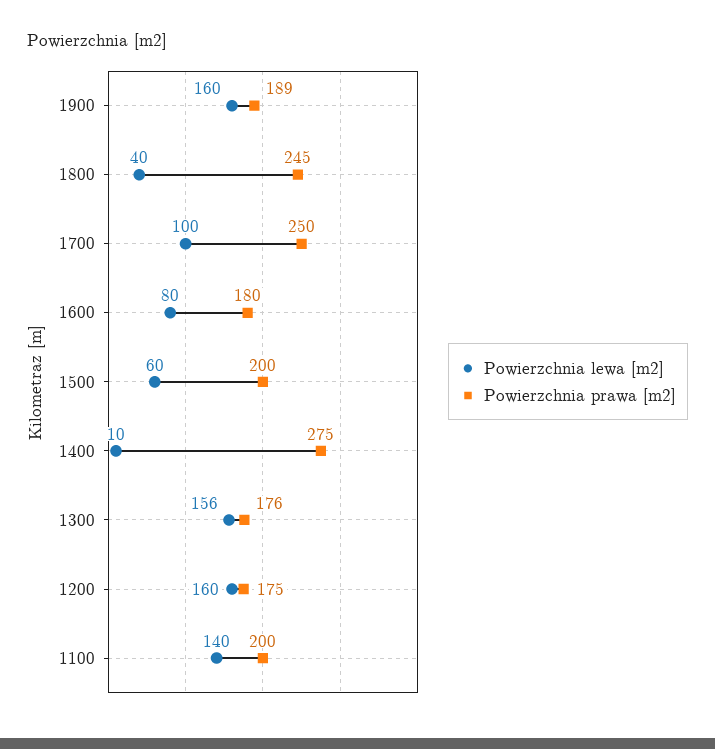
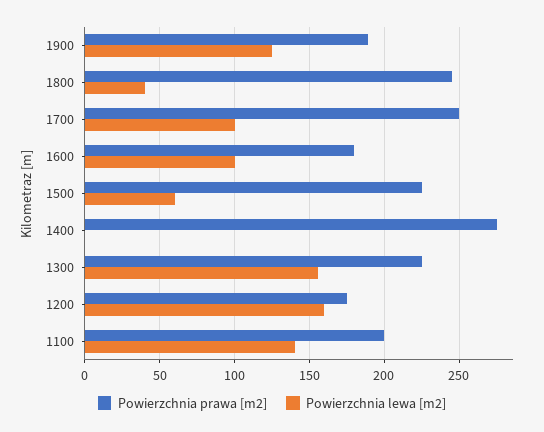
Powierzchnia lewa [m2], 1900: 160 -> 125
Powierzchnia lewa [m2], 1600: 80 -> 100
Powierzchnia prawa [m2], 1500: 200 -> 225
Powierzchnia lewa [m2], 1400: 10 -> 0
Powierzchnia prawa [m2], 1300: 176 -> 225

